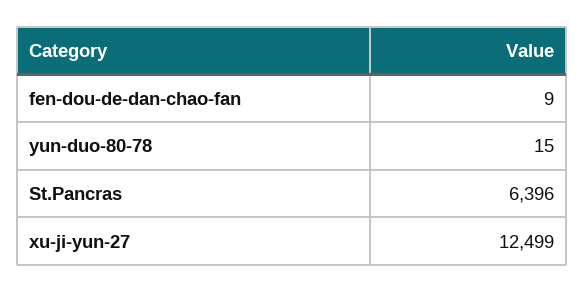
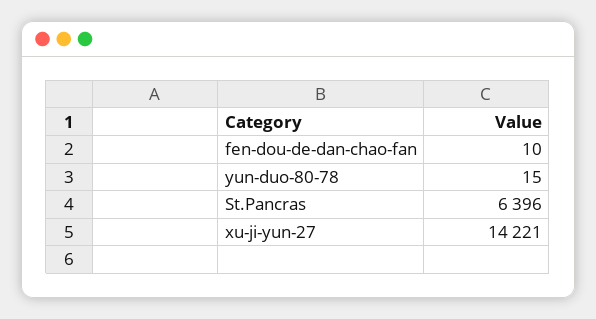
fen-dou-de-dan-chao-fan: 9 -> 10
xu-ji-yun-27: 12499 -> 14221

